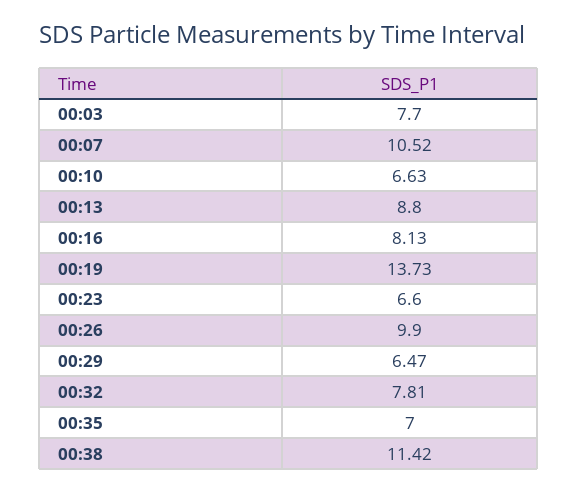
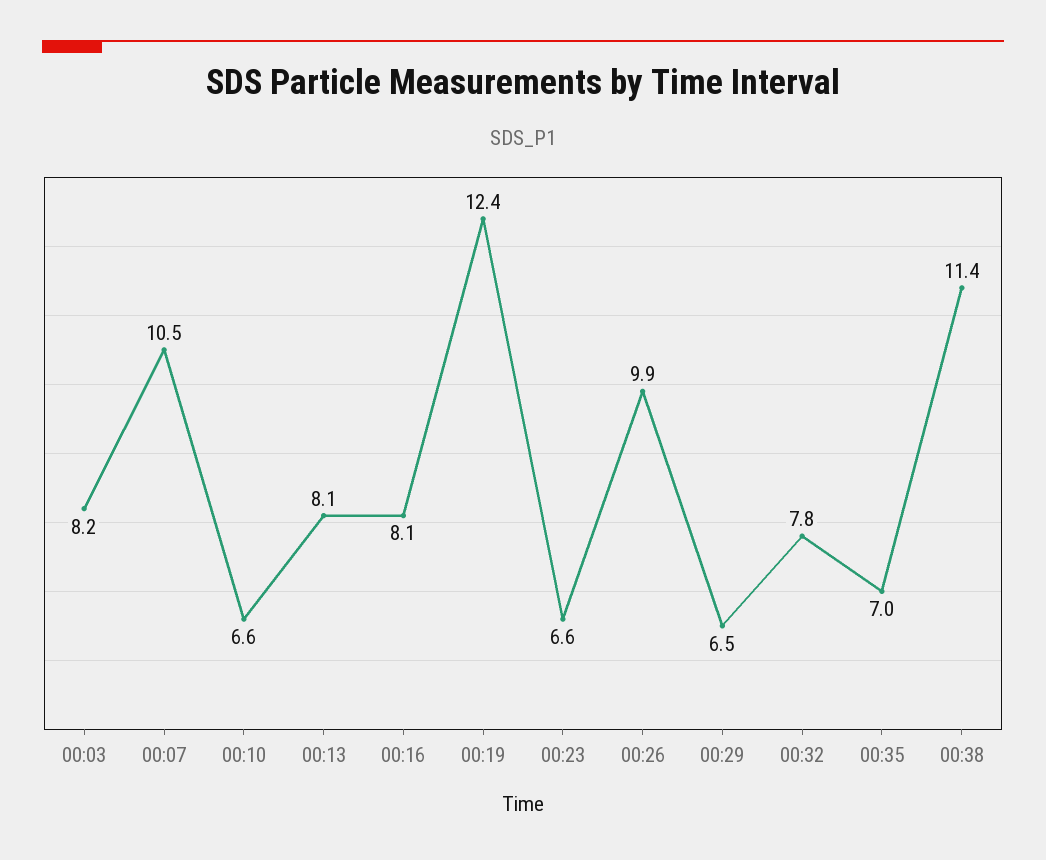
00:03: 7.7 -> 8.2
00:13: 8.8 -> 8.1
00:19: 13.73 -> 12.4

